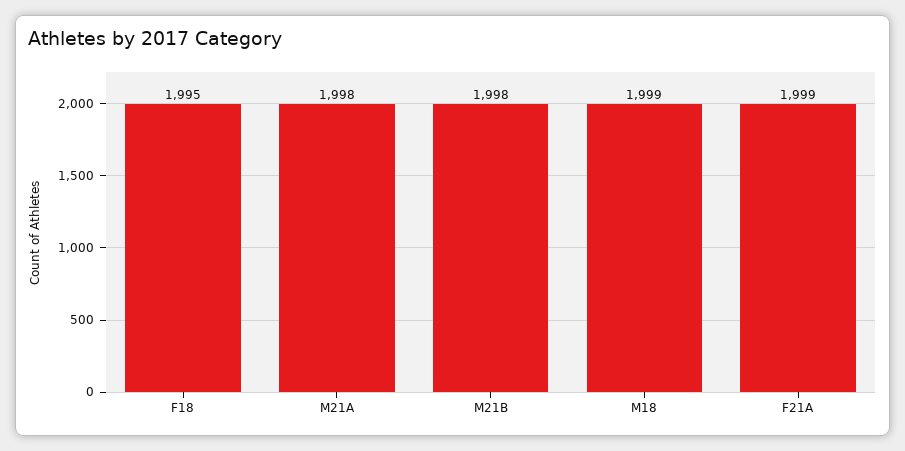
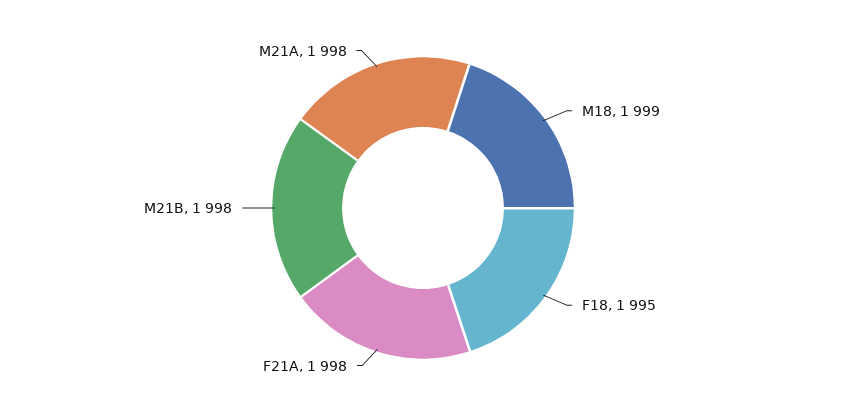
F21A: 1999 -> 1998

